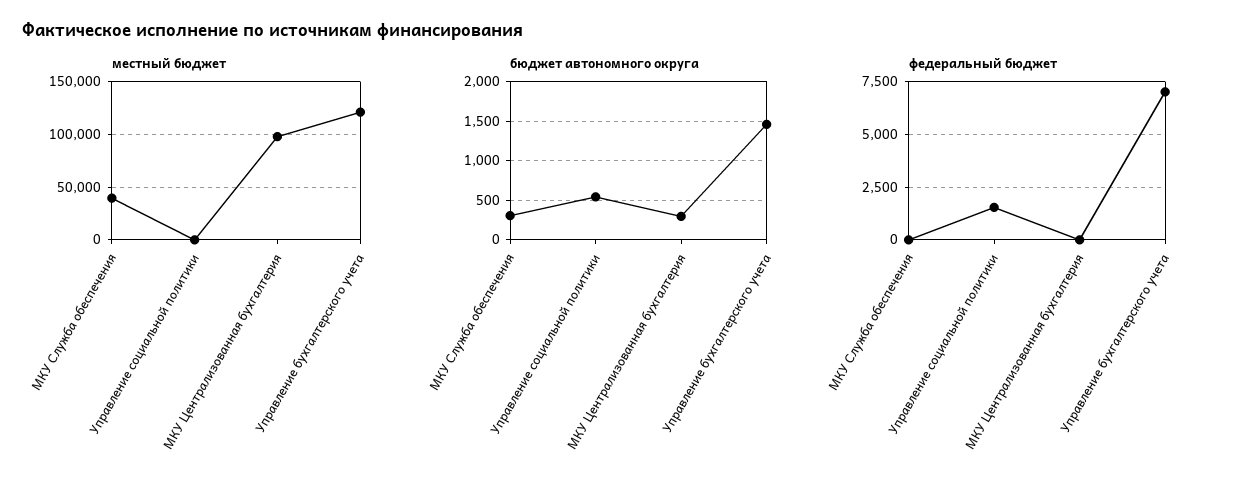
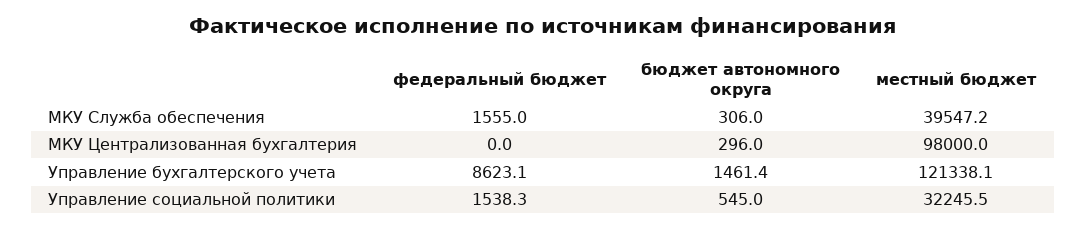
местный бюджет, Управление социальной политики: 0 -> 32245.5
федеральный бюджет, МКУ Служба обеспечения: 0 -> 1555
федеральный бюджет, Управление бухгалтерского учета: 7000 -> 8623.1

